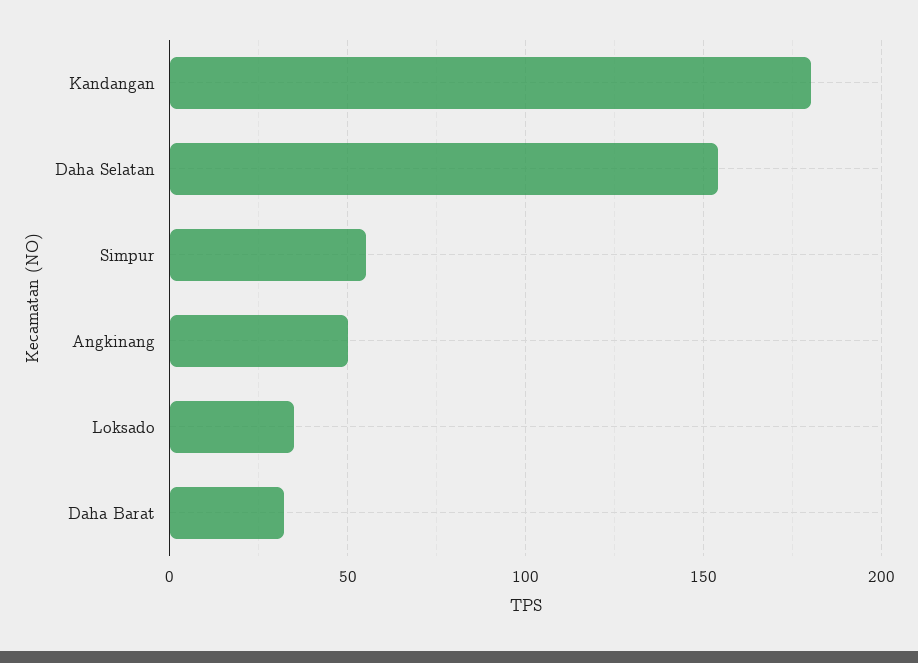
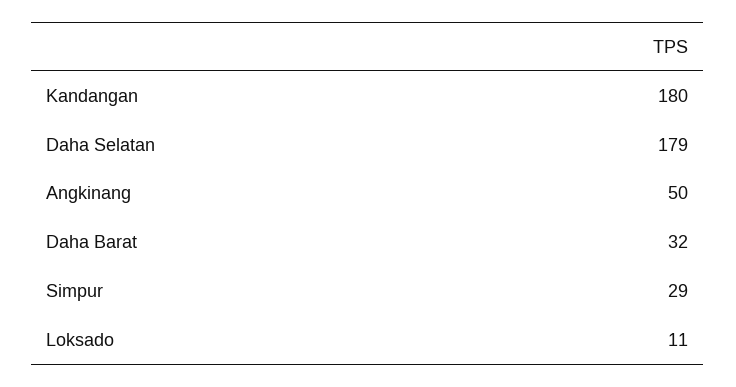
Daha Selatan: 155 -> 179
Simpur: 55 -> 29
Loksado: 35 -> 11

